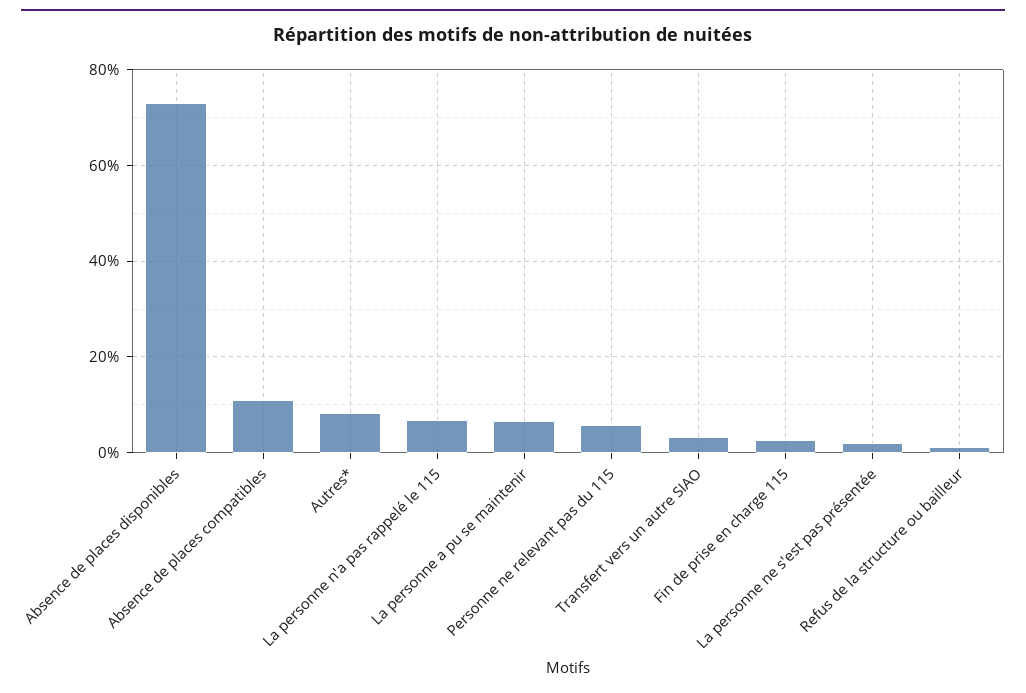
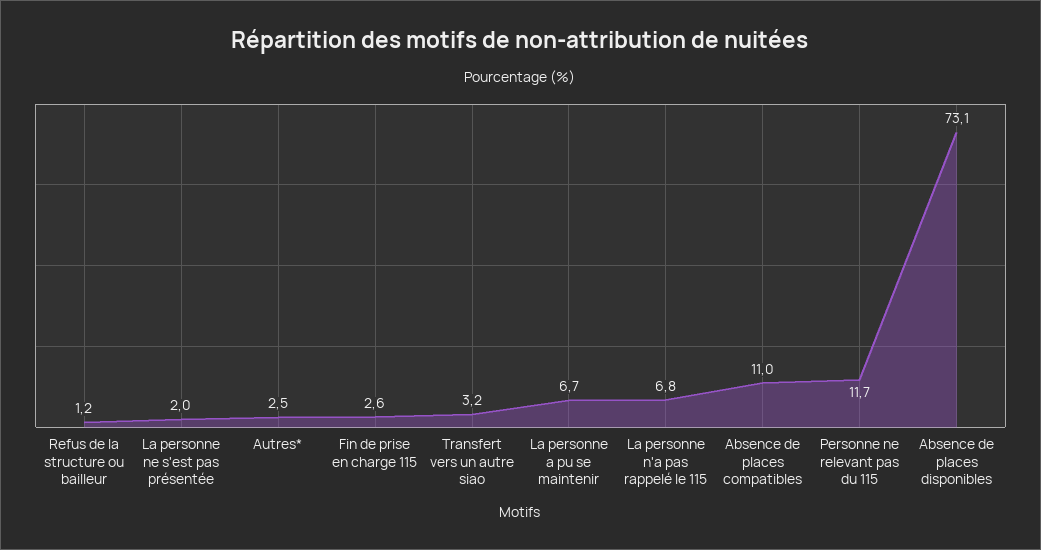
Autres*: 8 -> 2.5
Personne ne relevant pas du 115: 6 -> 11.7

